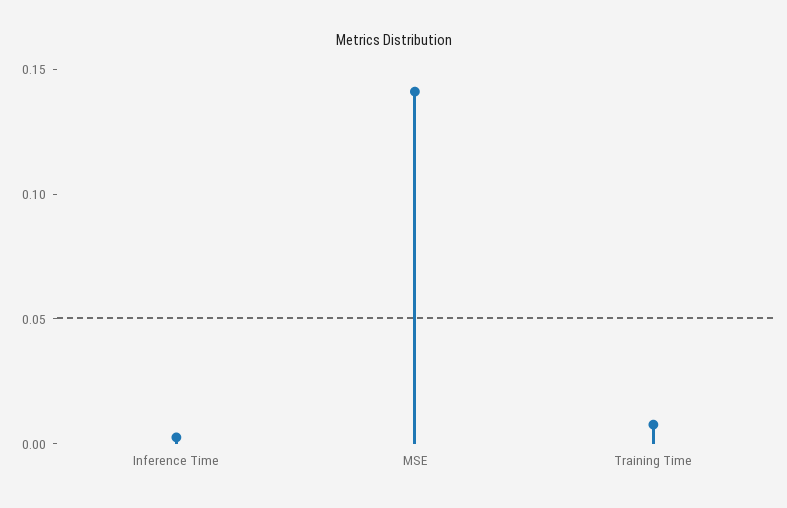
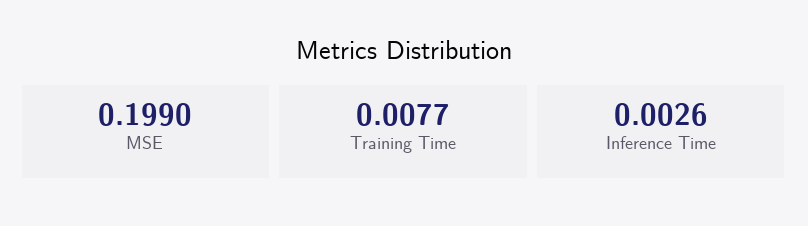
MSE: 0.14 -> 0.199

